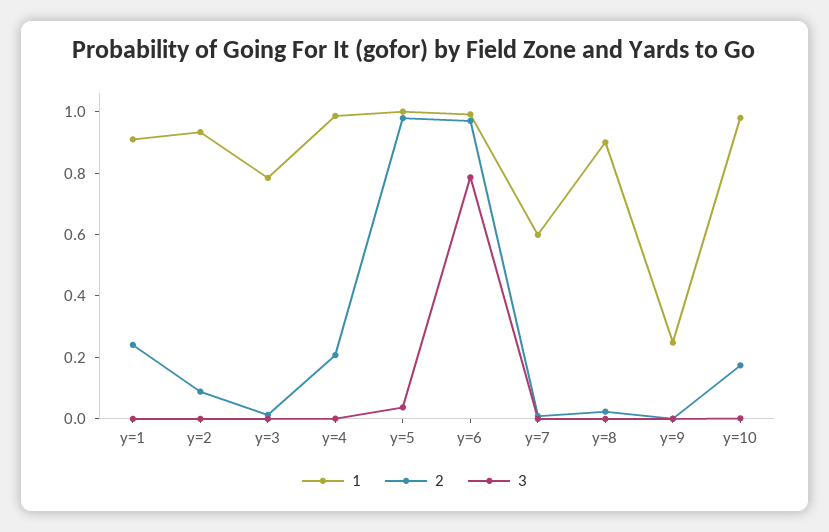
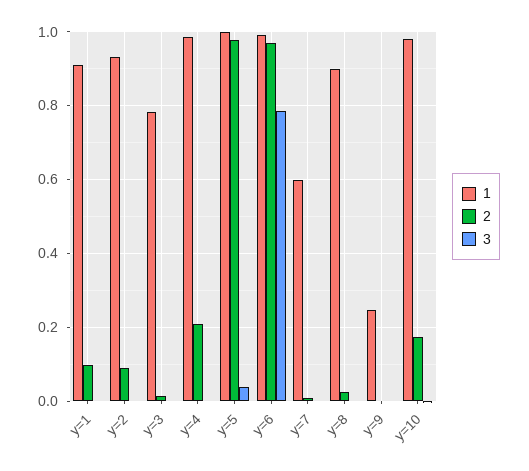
2, y=1: 0.25 -> 0.1

